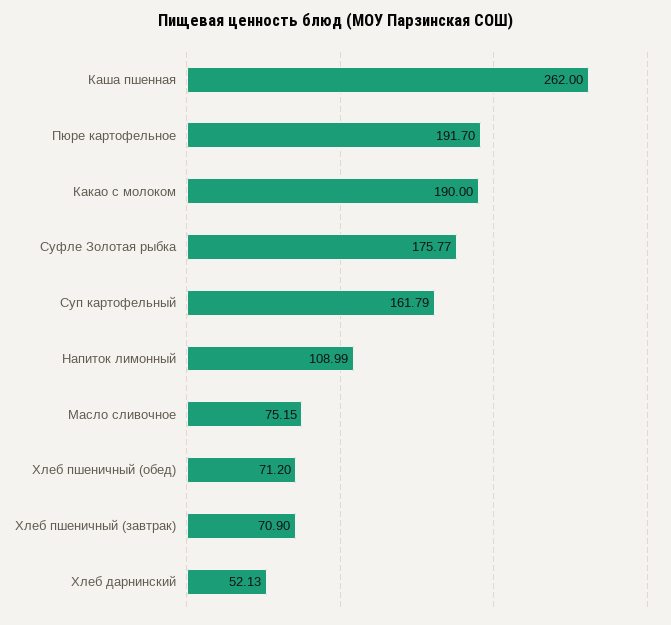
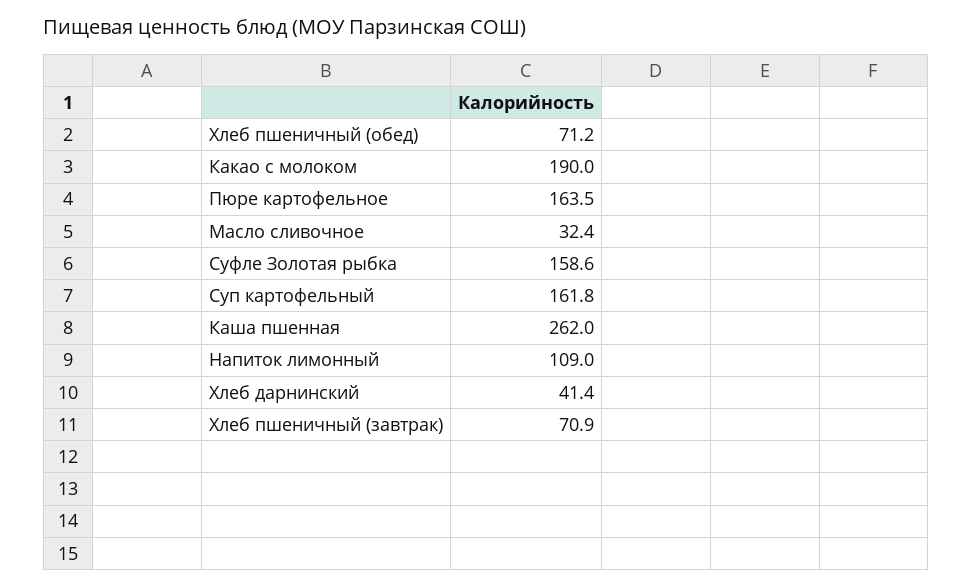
Пюре картофельное: 191.7 -> 163.5
Суфле Золотая рыбка: 175.77 -> 158.6
Масло сливочное: 75.15 -> 32.4
Хлеб дарнинский: 52.13 -> 41.4

